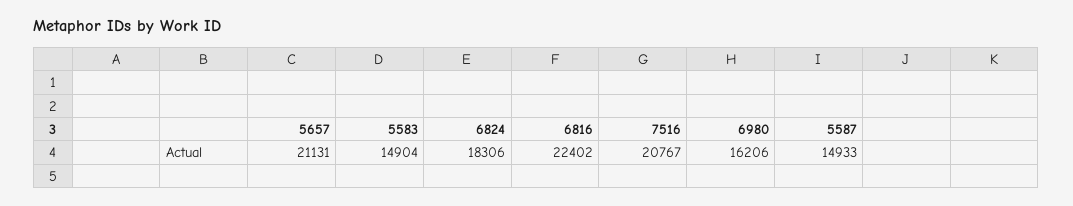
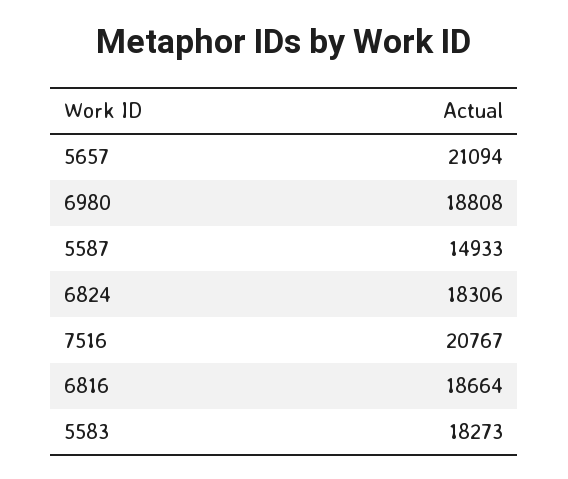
5657: 21131 -> 21094
5583: 14904 -> 18273
6816: 22402 -> 18664
6980: 16206 -> 18808

